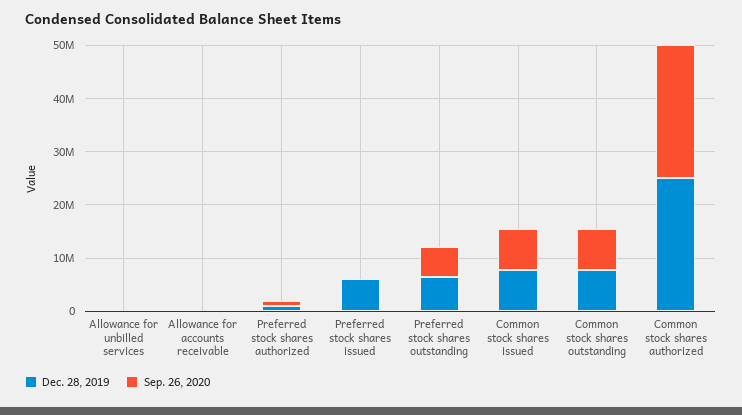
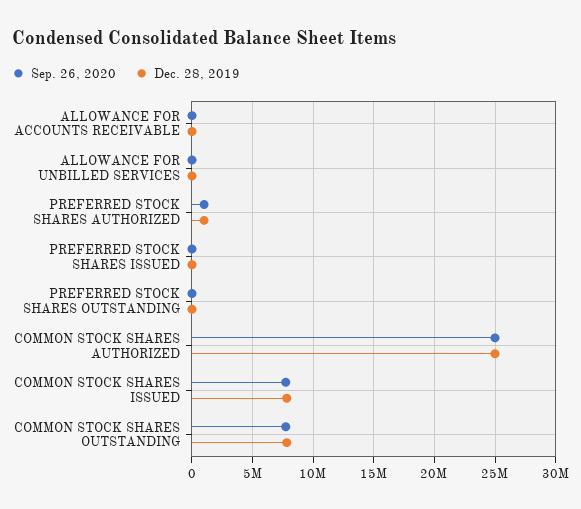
Dec. 28, 2019, Preferred stock shares issued: 6000000 -> 0
Dec. 28, 2019, Preferred stock shares outstanding: 6000000 -> 0
Sep. 26, 2020, Preferred stock shares outstanding: 6000000 -> 0

